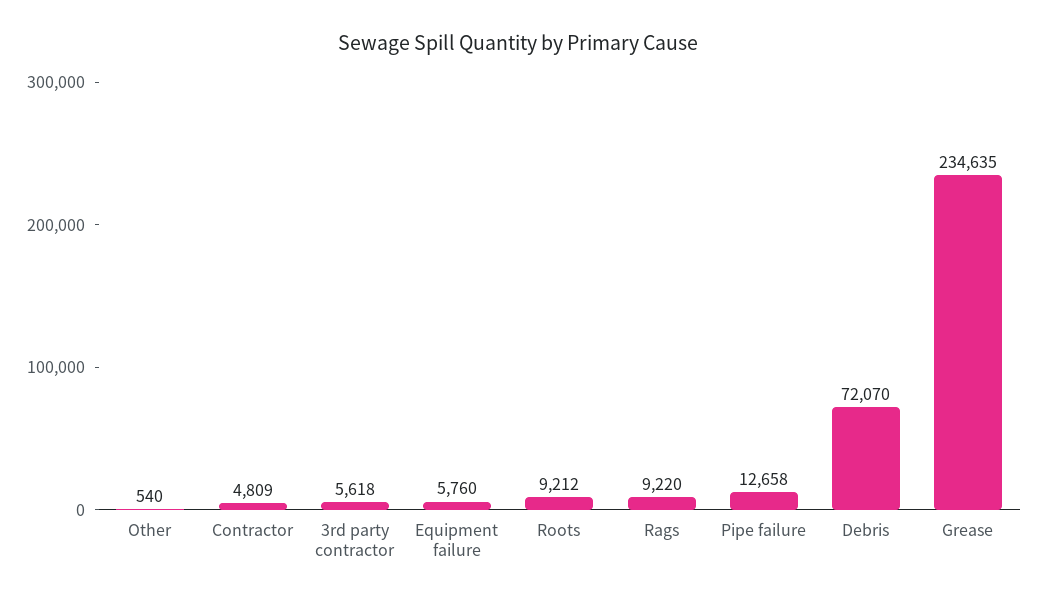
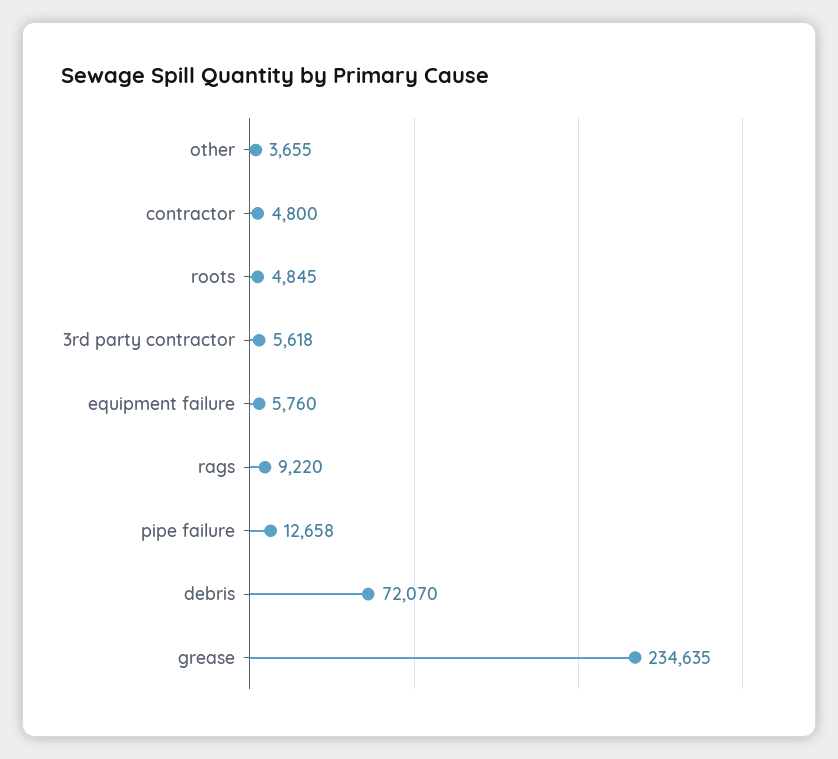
Other: 540 -> 3655
Contractor: 4809 -> 4800
Roots: 9212 -> 4845

